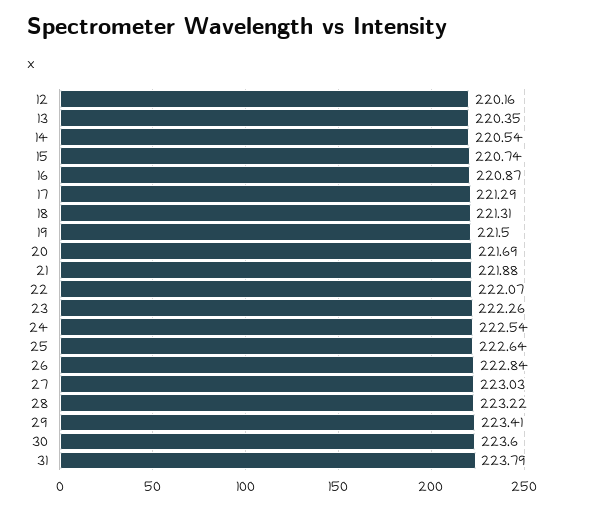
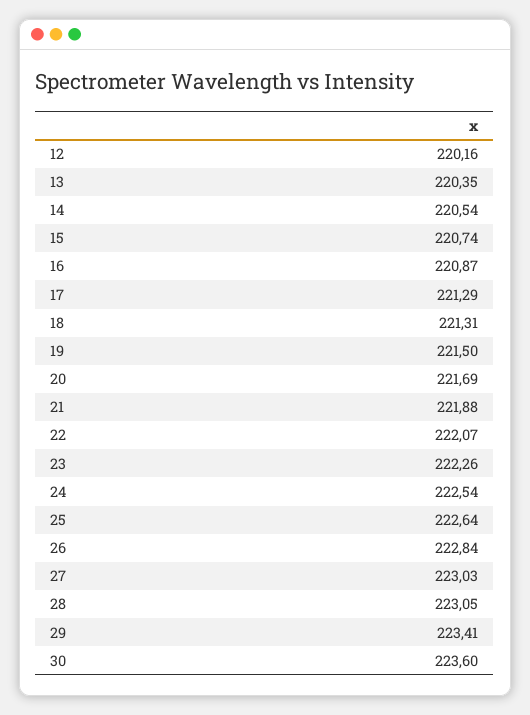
28: 223.22 -> 223.05
31: 223.79 -> none

